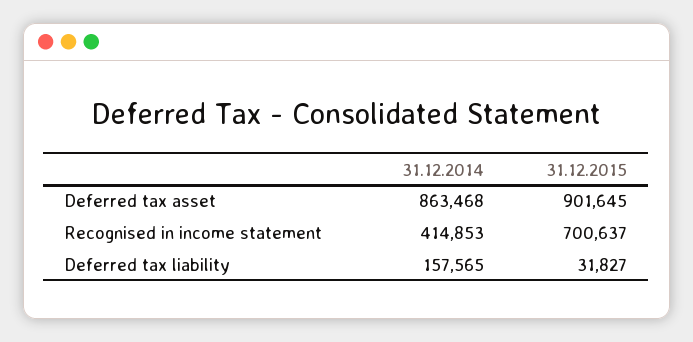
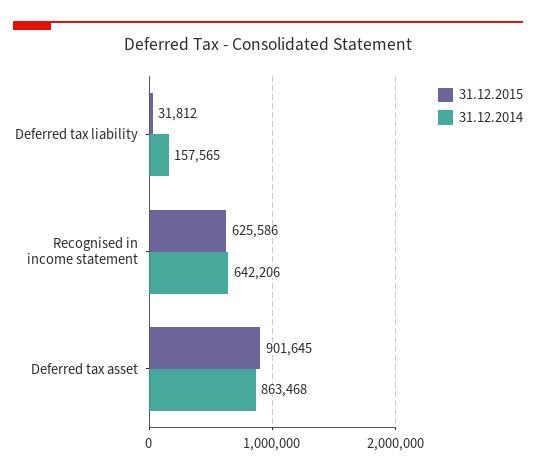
31.12.2014, Recognised in income statement: 414853 -> 642206
31.12.2015, Recognised in income statement: 700637 -> 625586
31.12.2015, Deferred tax liability: 31827 -> 31812

